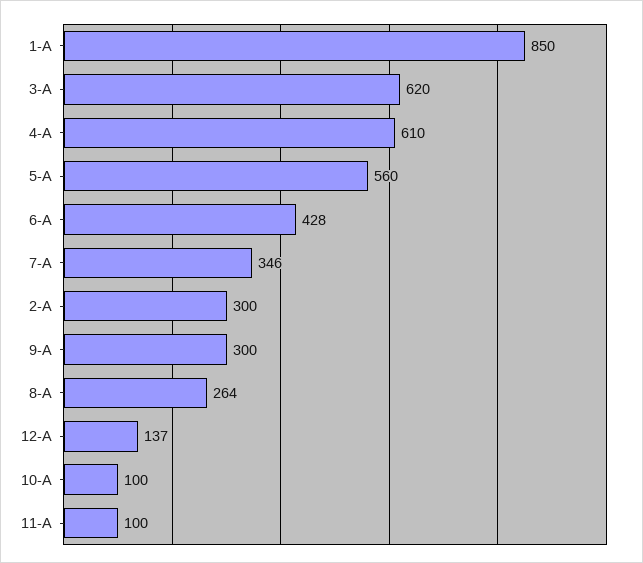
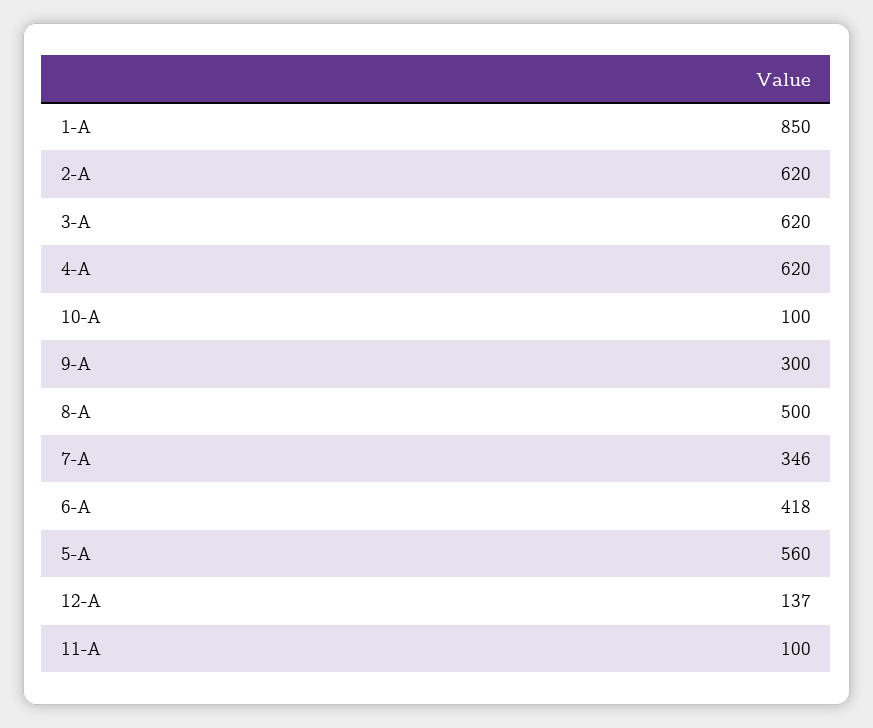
4-A: 610 -> 620
6-A: 428 -> 418
2-A: 300 -> 620
8-A: 264 -> 500

